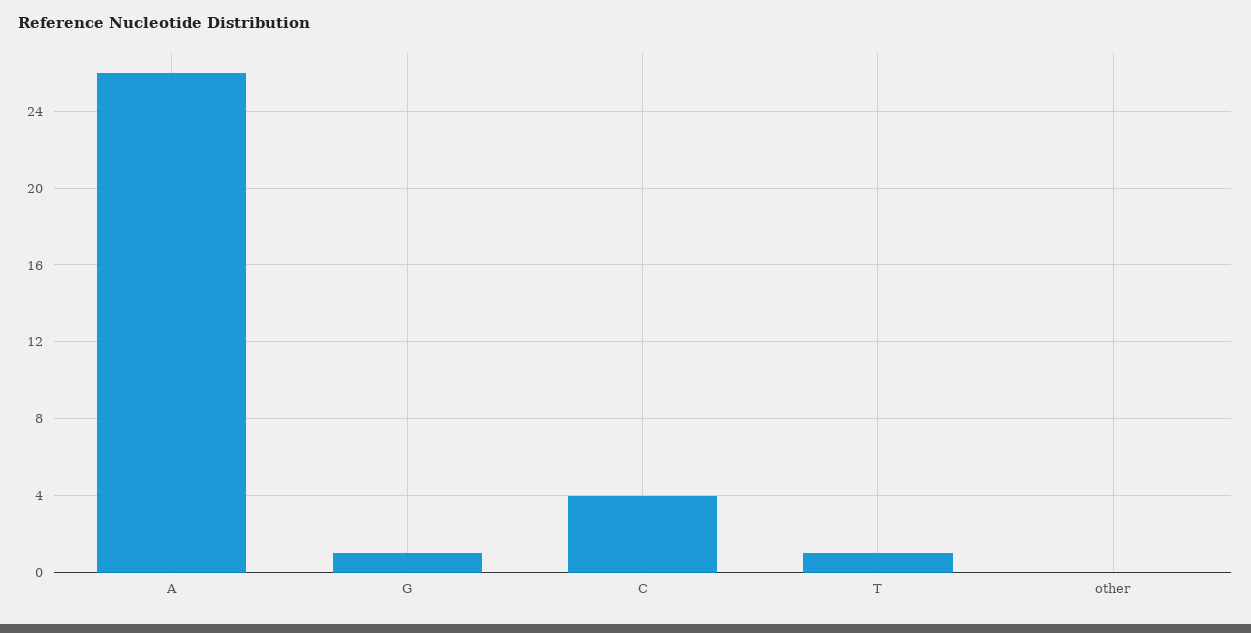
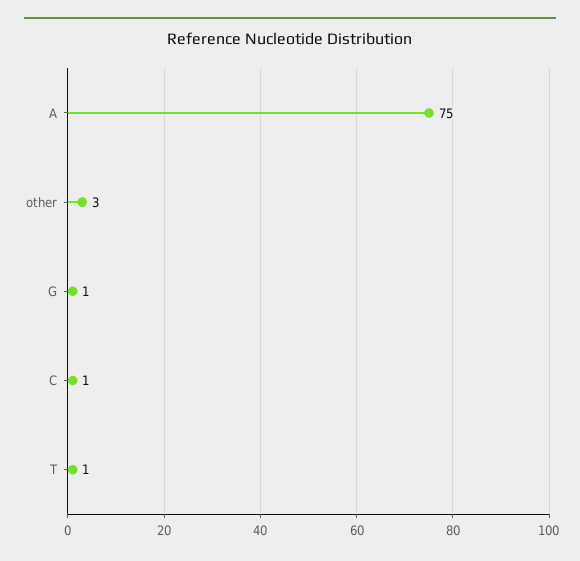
A: 26 -> 75
C: 4 -> 1
other: 0 -> 3

